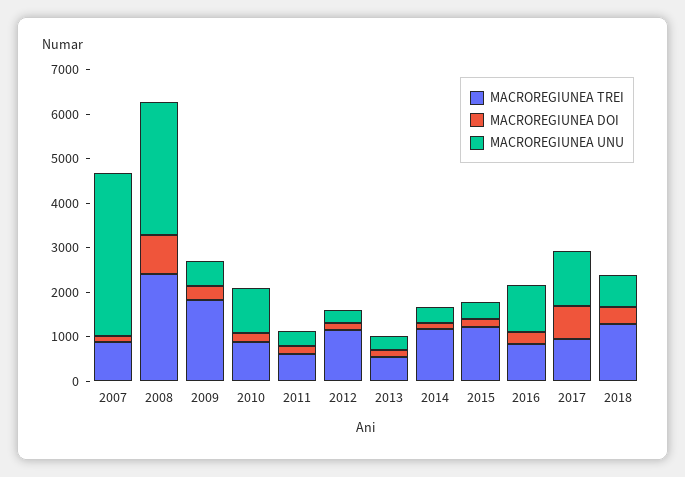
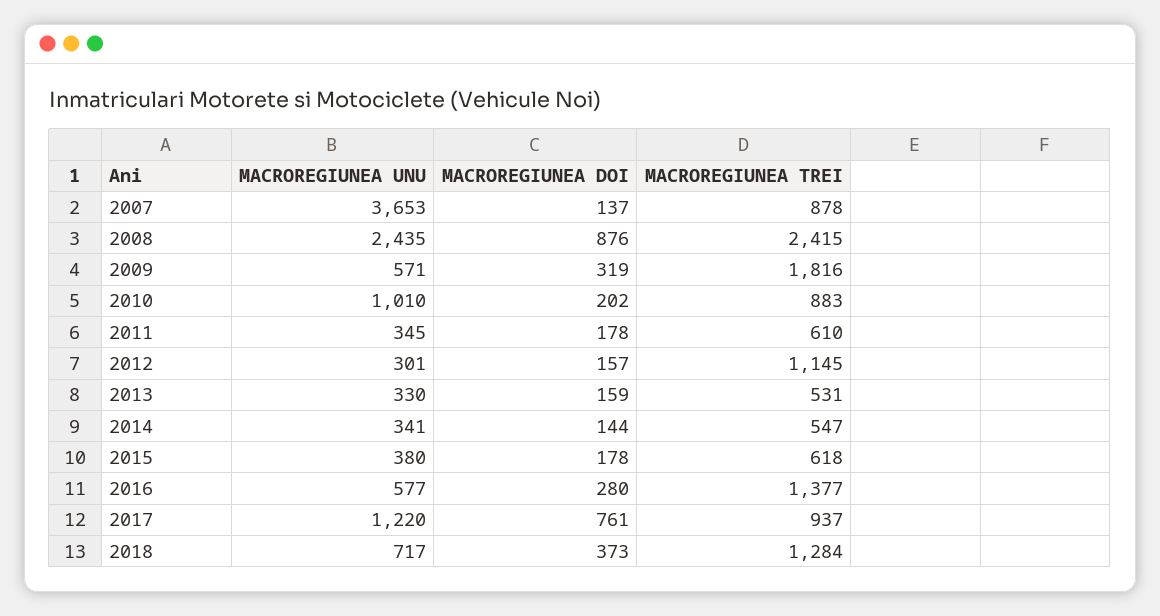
MACROREGIUNEA UNU, 2008: 3000 -> 2435
MACROREGIUNEA TREI, 2014: 1200 -> 547
MACROREGIUNEA TREI, 2015: 1200 -> 618
MACROREGIUNEA TREI, 2016: 800 -> 1377
MACROREGIUNEA UNU, 2016: 1000 -> 577

